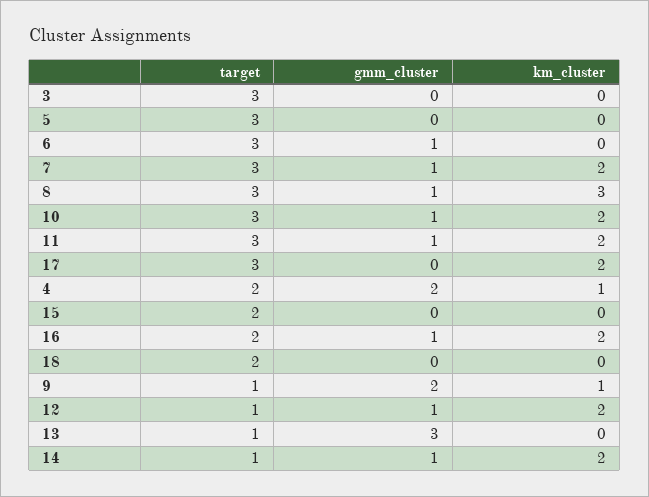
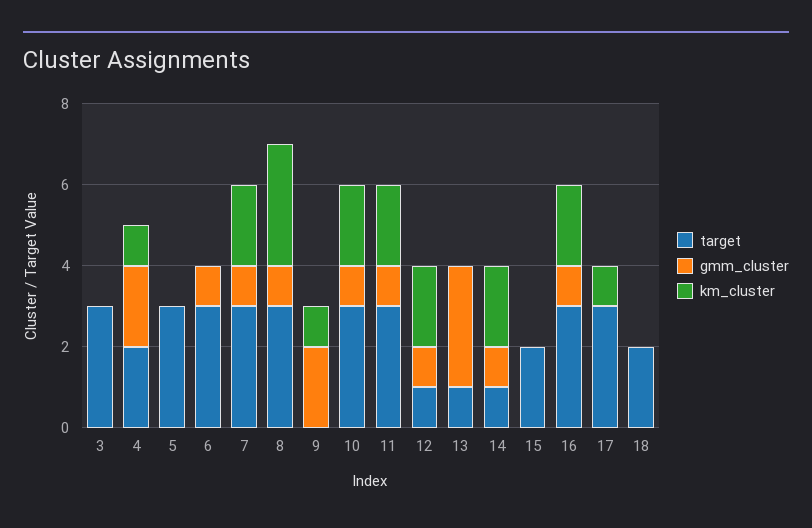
km_cluster, 17: 2 -> 1
target, 16: 2 -> 3
target, 9: 1 -> 0

